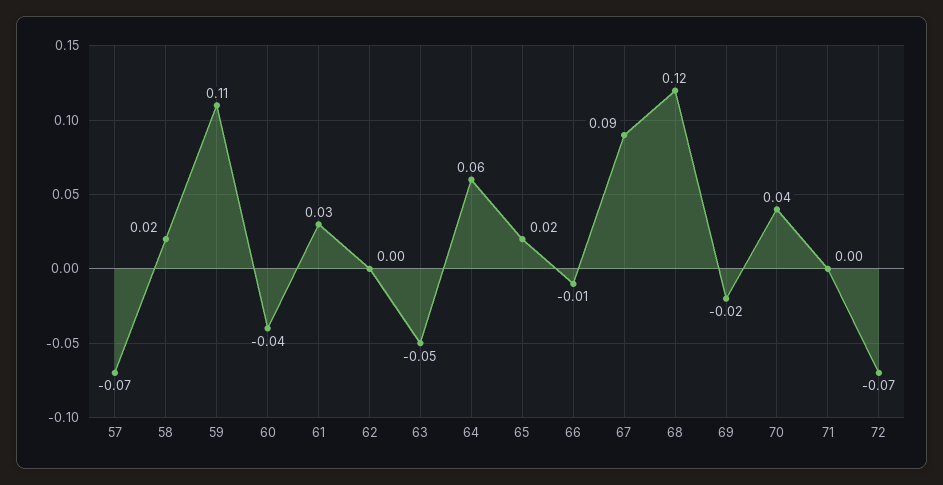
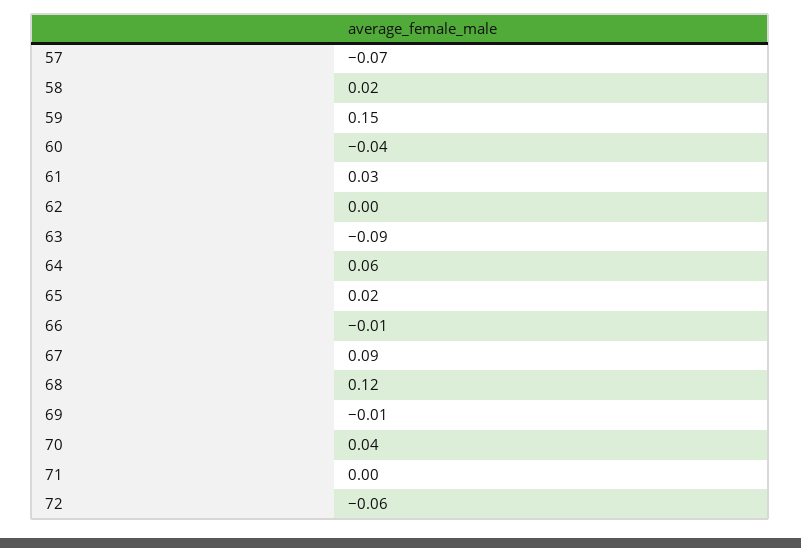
59: 0.11 -> 0.15
63: -0.05 -> -0.09
69: -0.02 -> -0.01
72: -0.07 -> -0.06

